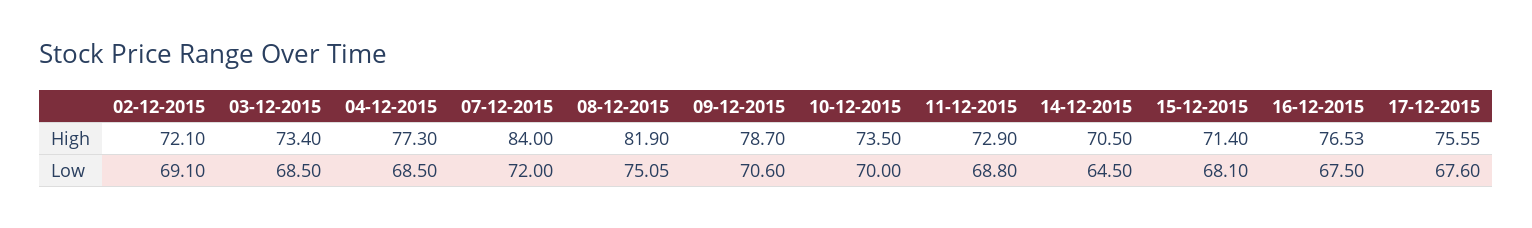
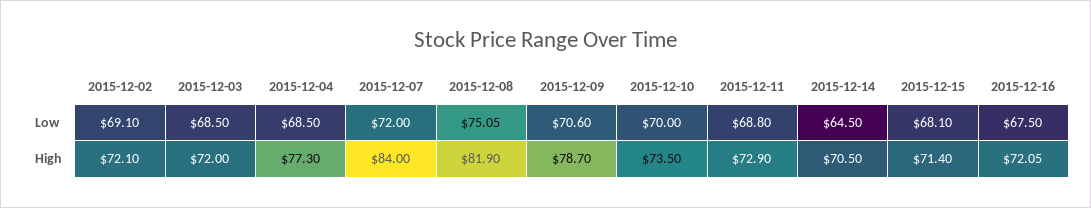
03-12-2015, High: 73.4 -> 72
16-12-2015, High: 76.53 -> 72.05
17-12-2015, High: 75.55 -> none
17-12-2015, Low: 67.6 -> none

